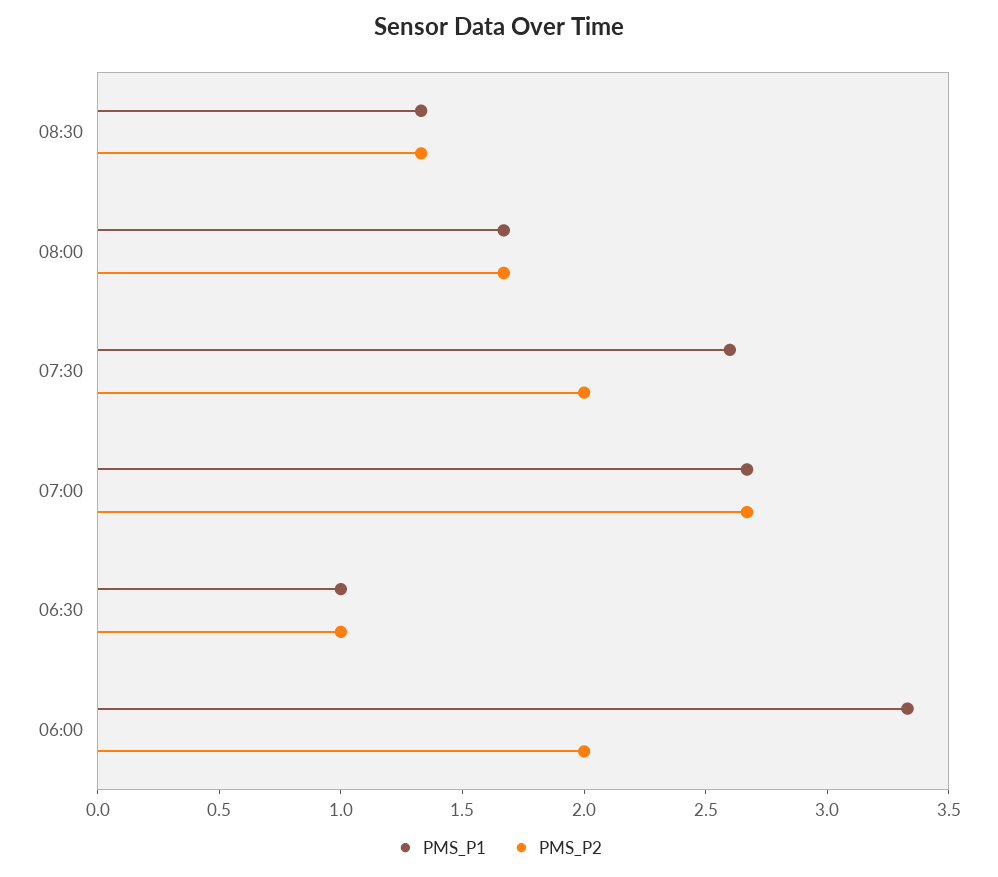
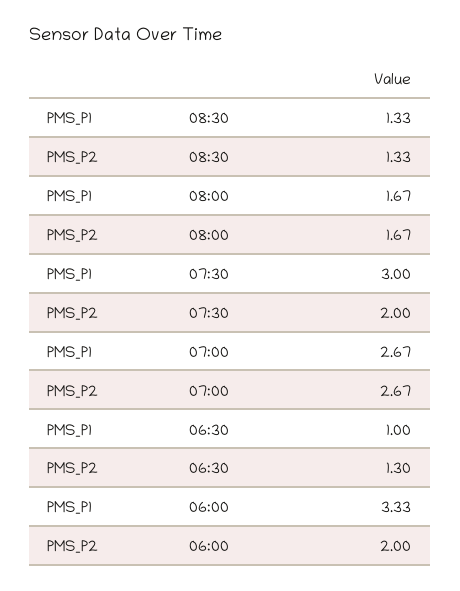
PMS_P1, 07:30: 2.6 -> 3
PMS_P2, 06:30: 1 -> 1.3

